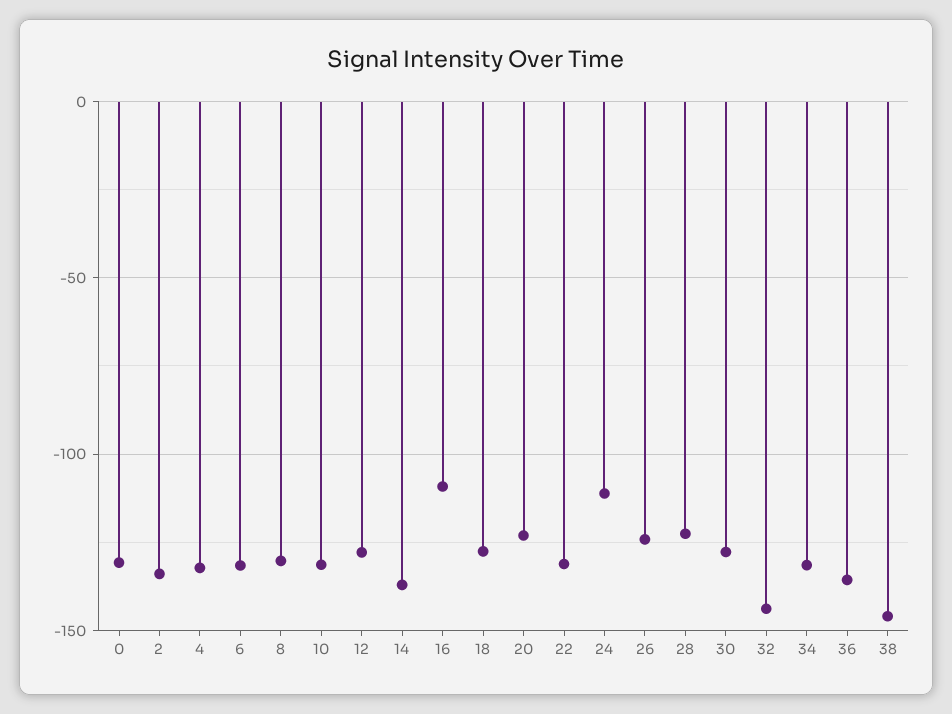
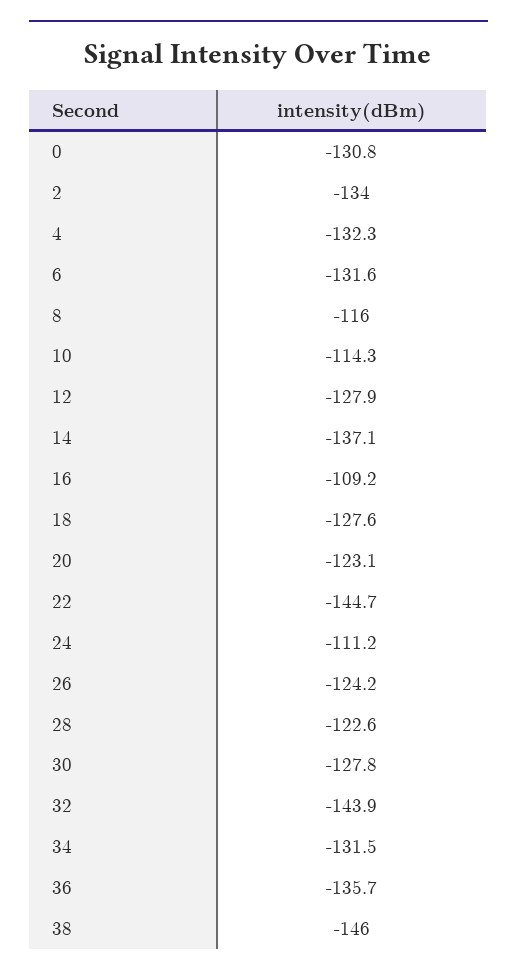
8: -130 -> -116
10: -130 -> -114.3
22: -130 -> -144.7

